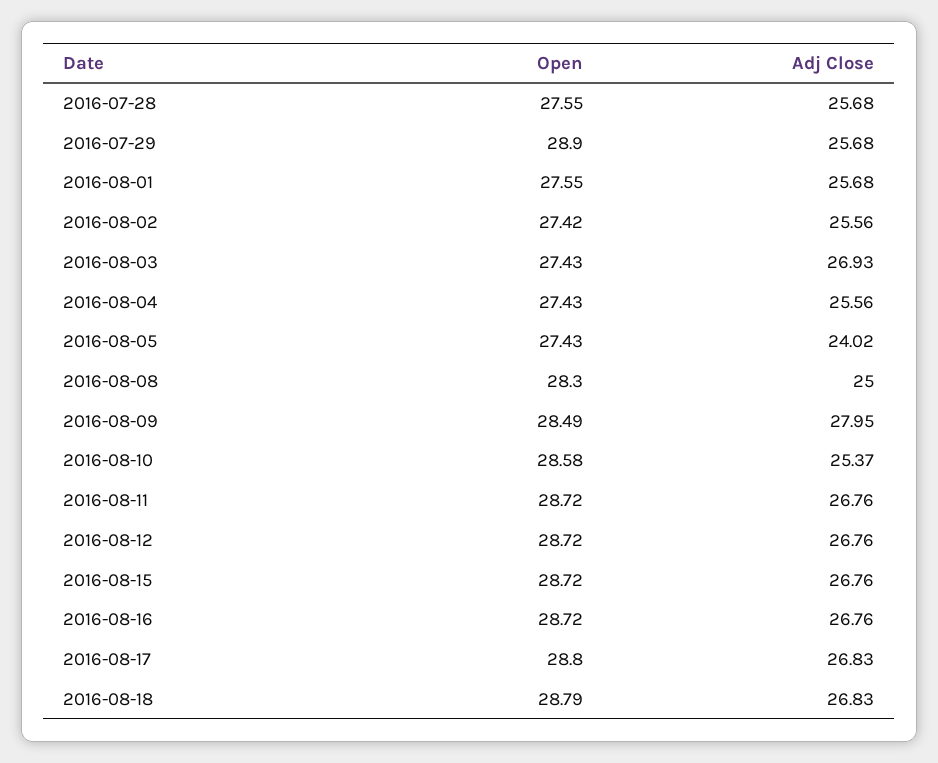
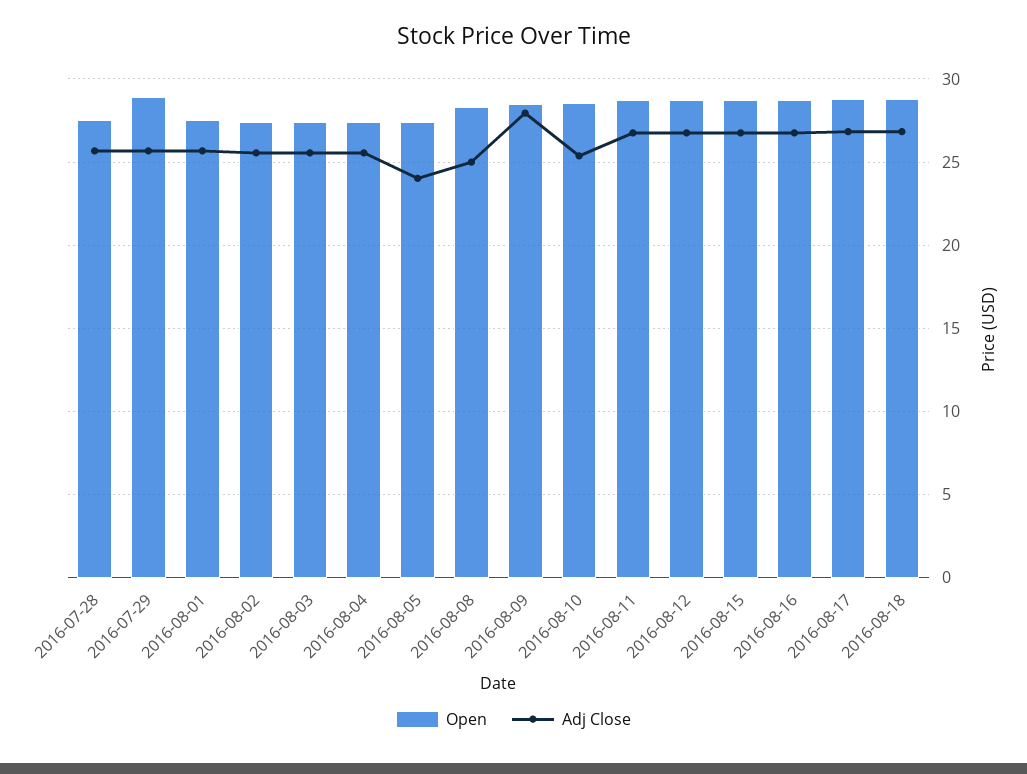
Adj Close, 2016-08-03: 26.93 -> 25.5

